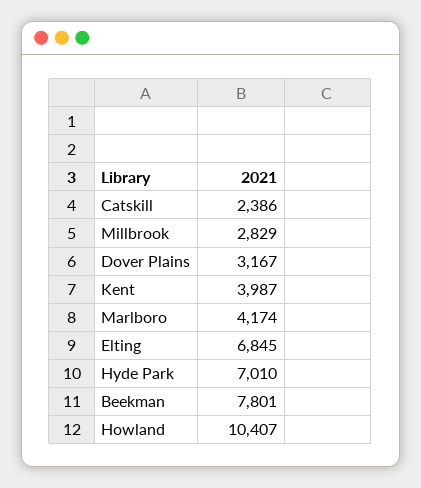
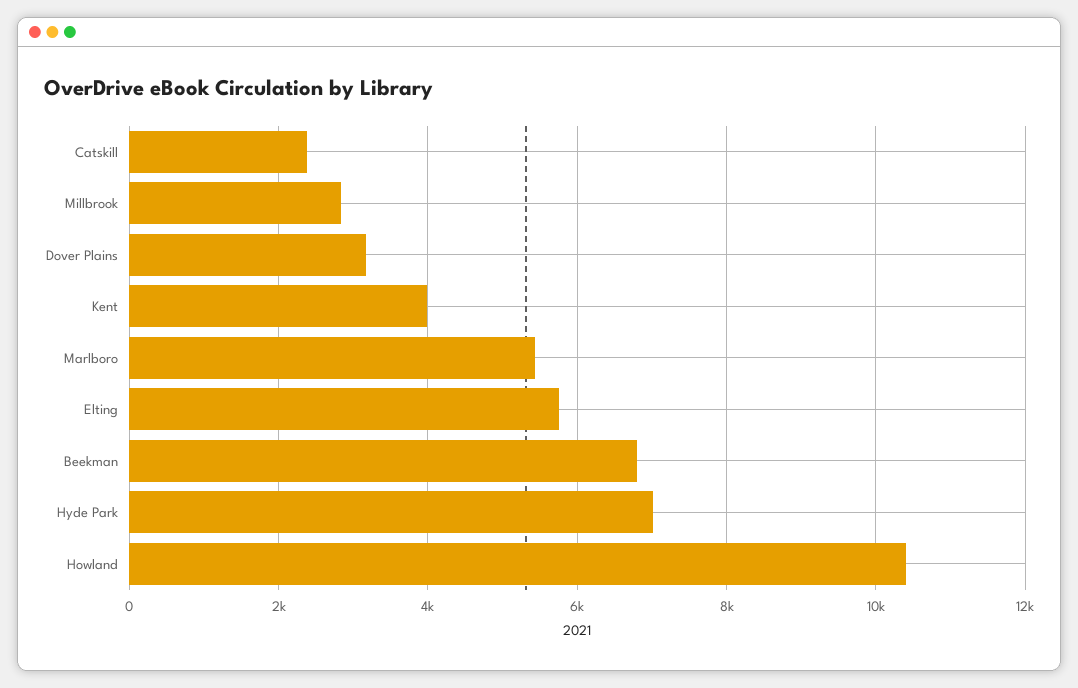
Marlboro: 4174 -> 5400
Elting: 6845 -> 5800
Beekman: 7801 -> 6800

